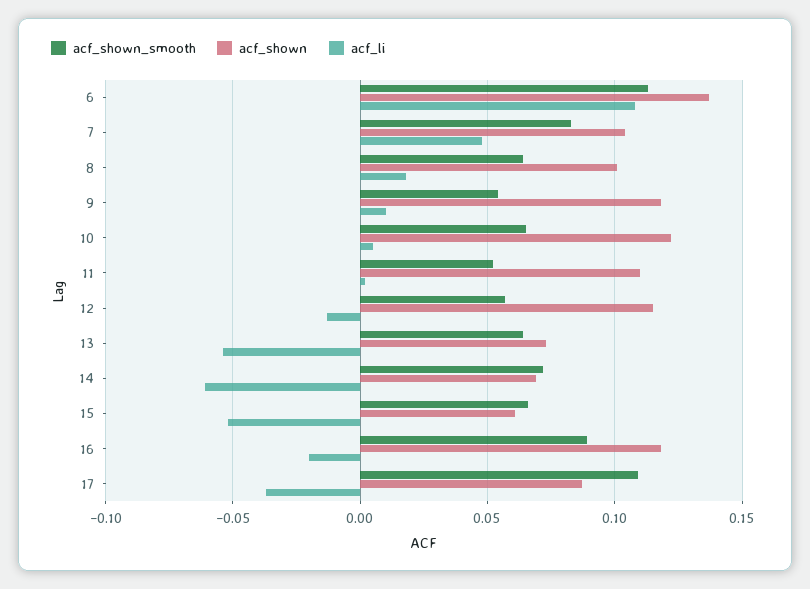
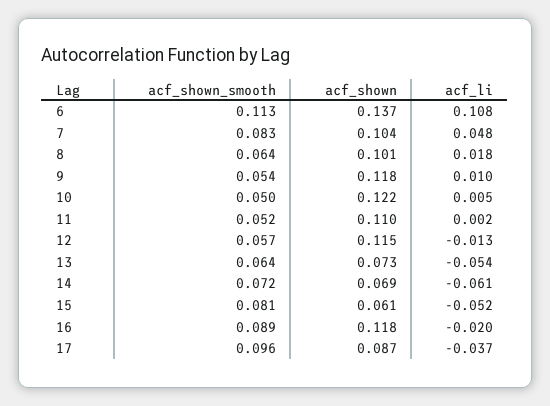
acf_shown_smooth, 10: 0.065 -> 0.05
acf_shown_smooth, 15: 0.065 -> 0.081
acf_shown_smooth, 17: 0.11 -> 0.096

